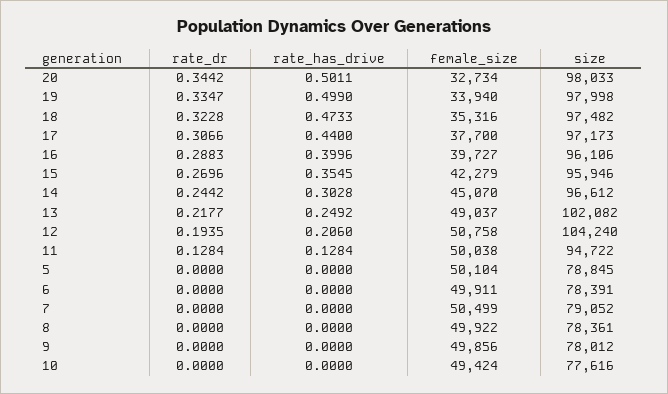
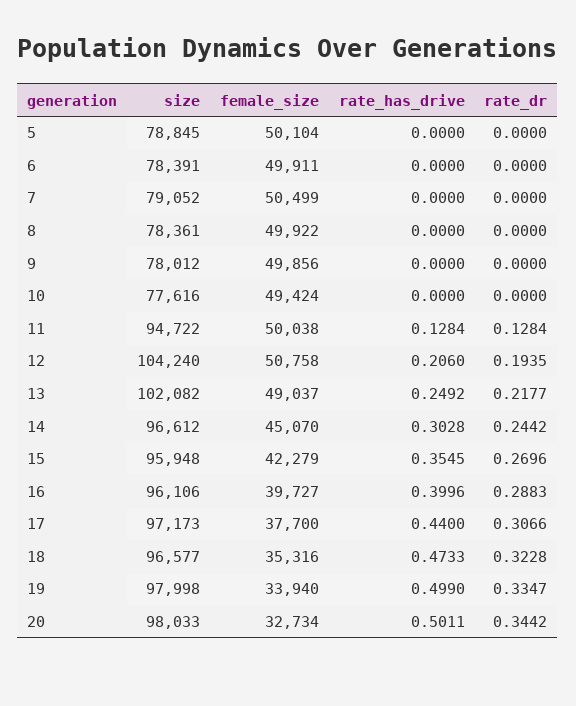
size, 18: 97482 -> 96577
size, 15: 95946 -> 95948

